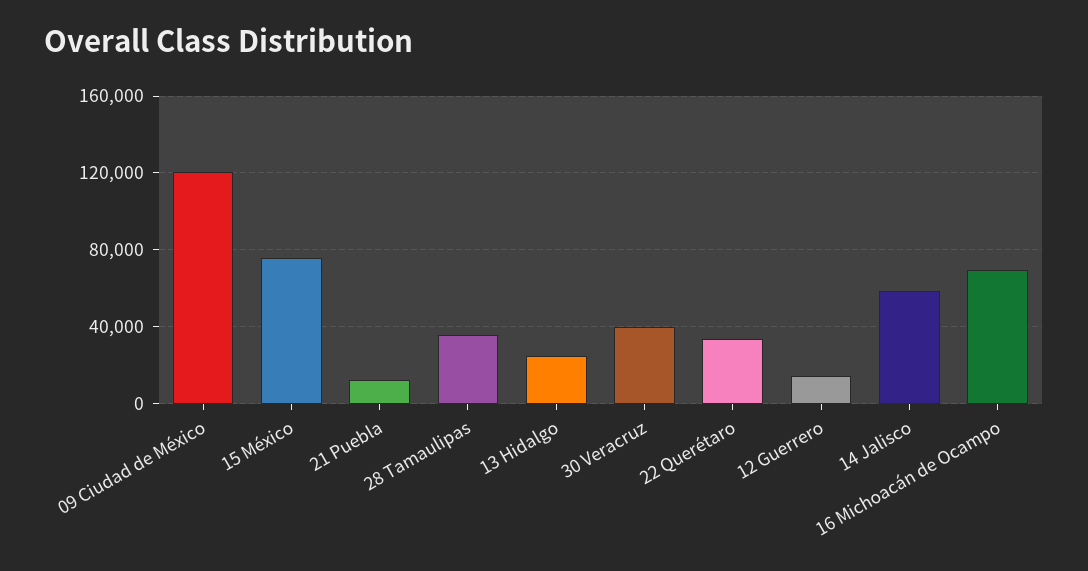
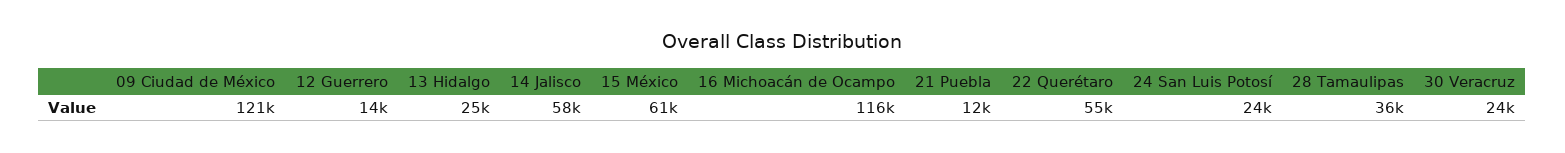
15 México: 75000 -> 61000
30 Veracruz: 40000 -> 24000
22 Querétaro: 35000 -> 55000
16 Michoacán de Ocampo: 70000 -> 116000
24 San Luis Potosí: none -> 24000

